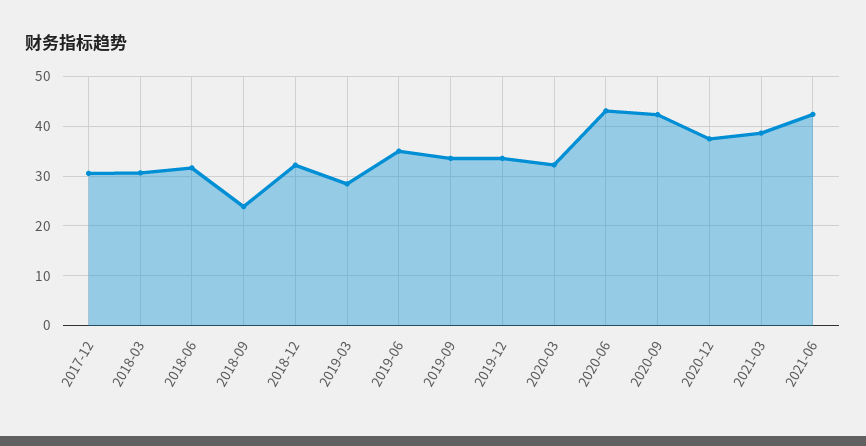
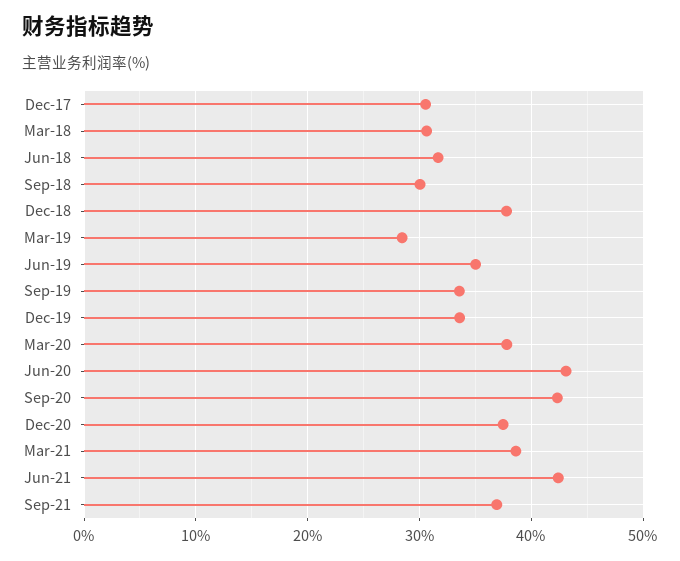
2018-09: 24 -> 30
2018-12: 32 -> 38
2020-03: 32 -> 38
Sep-21: none -> 37

